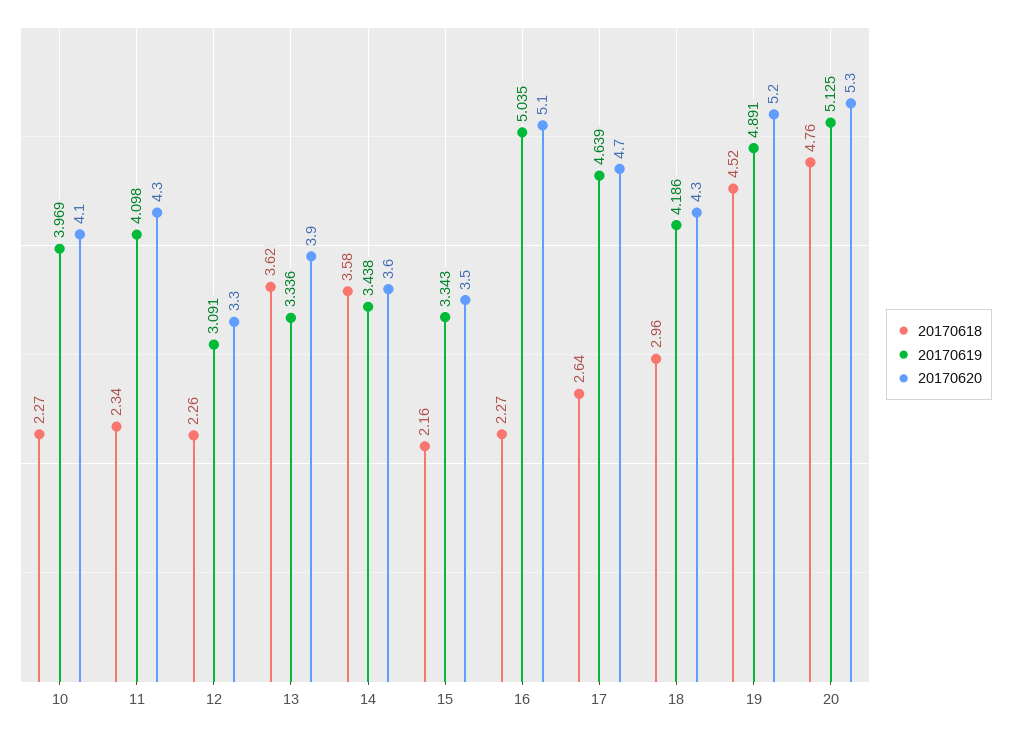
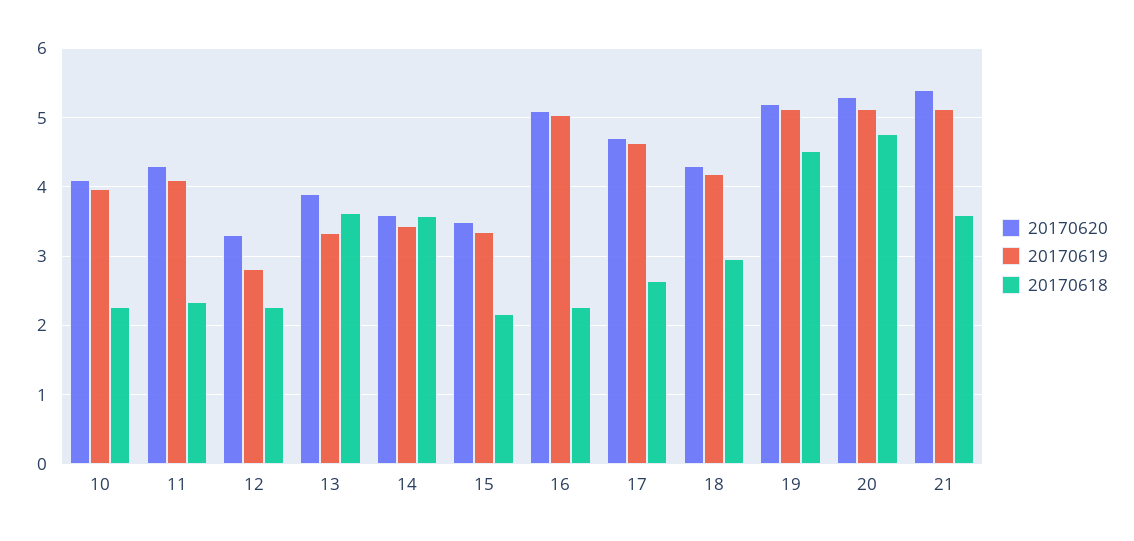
20170619, 12: 3.091 -> 2.8
20170619, 19: 4.891 -> 5.1
20170620, 21: none -> 5.4
20170619, 21: none -> 5.1
20170618, 21: none -> 3.6

